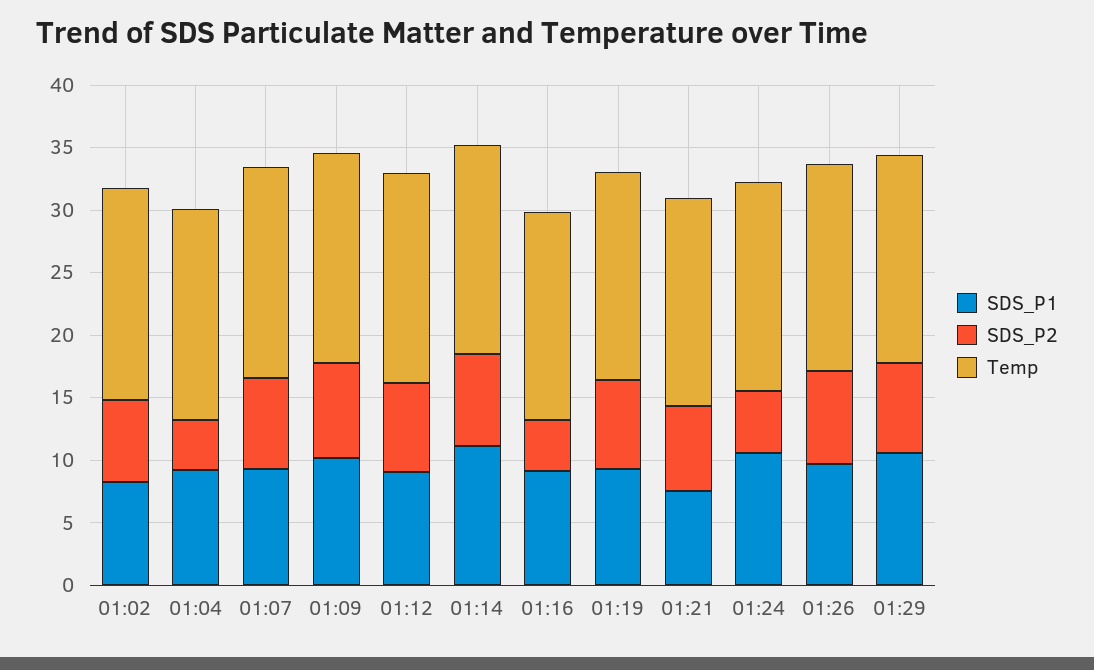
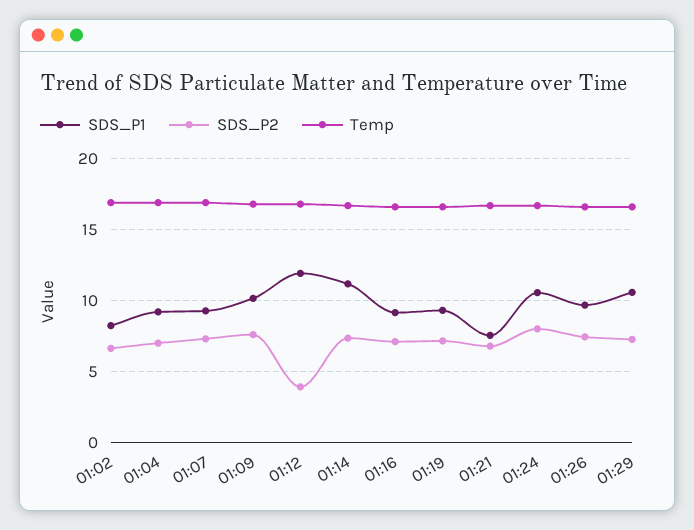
SDS_P2, 01:04: 4 -> 7
SDS_P1, 01:12: 9 -> 12
SDS_P2, 01:12: 7 -> 4
SDS_P2, 01:16: 4 -> 7
SDS_P2, 01:24: 5 -> 8

